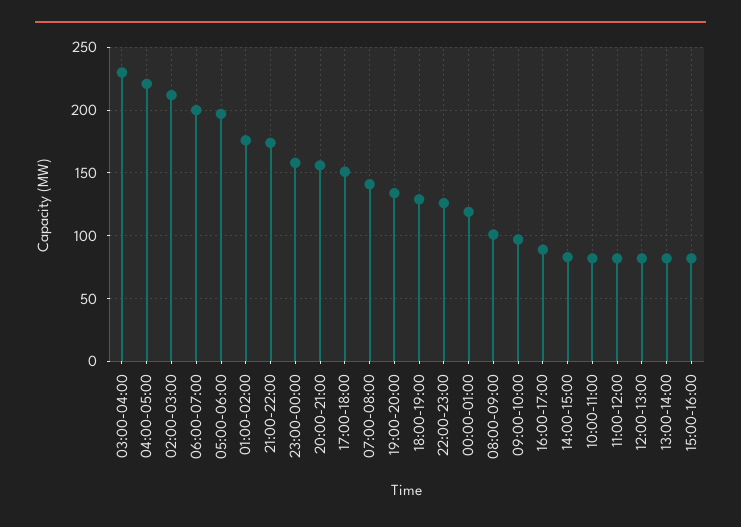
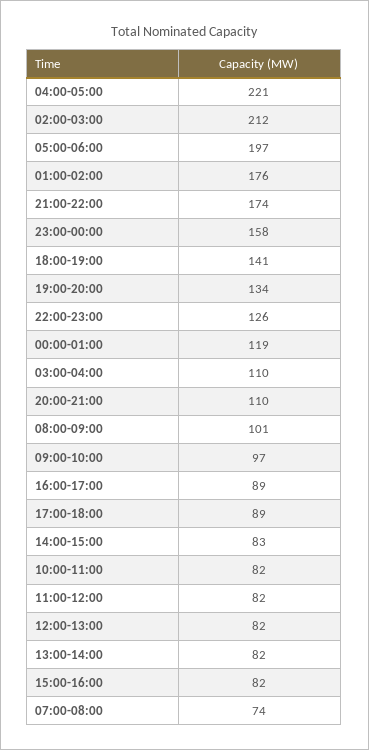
03:00-04:00: 230 -> 110
06:00-07:00: 200 -> none
20:00-21:00: 155 -> 110
17:00-18:00: 150 -> 89
07:00-08:00: 140 -> 74
18:00-19:00: 130 -> 141

